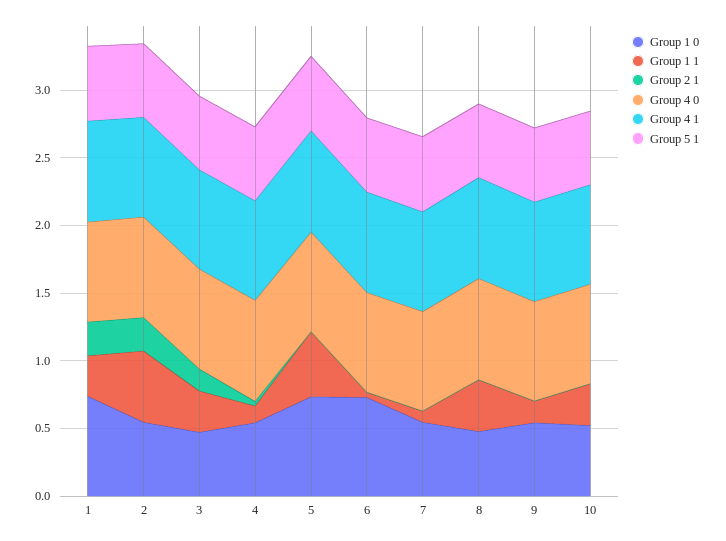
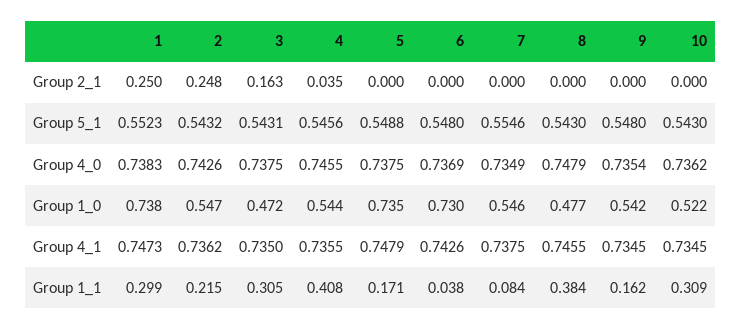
Group 1 1, 2: 0.5 -> 0.215
Group 1 1, 4: 0.1 -> 0.408
Group 1 1, 5: 0.5 -> 0.171

